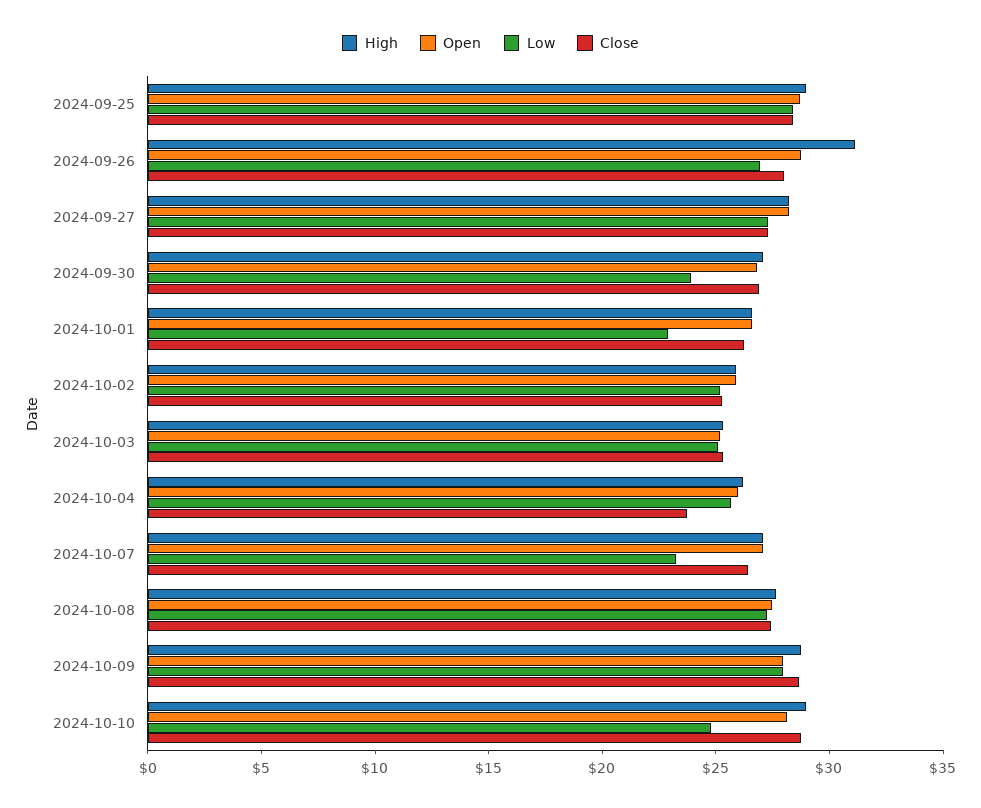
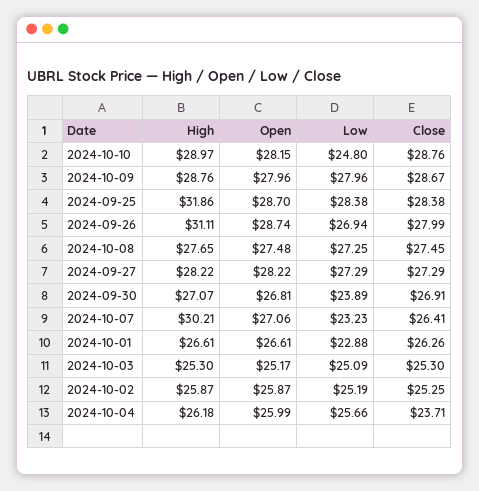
High, 2024-09-25: 29 -> 31.86
High, 2024-10-07: 27 -> 30.21

